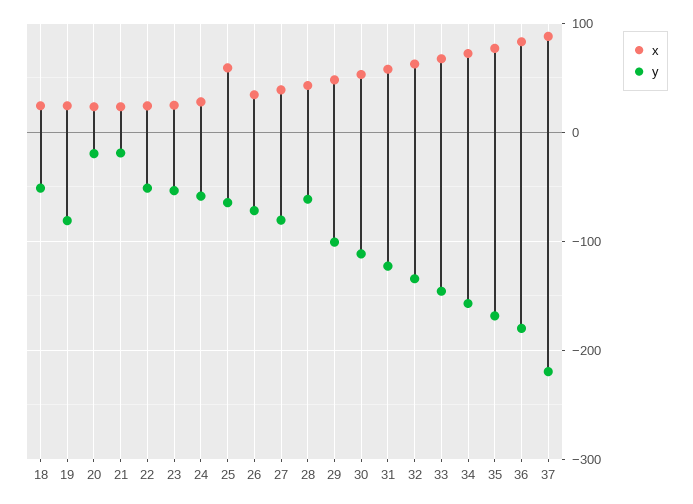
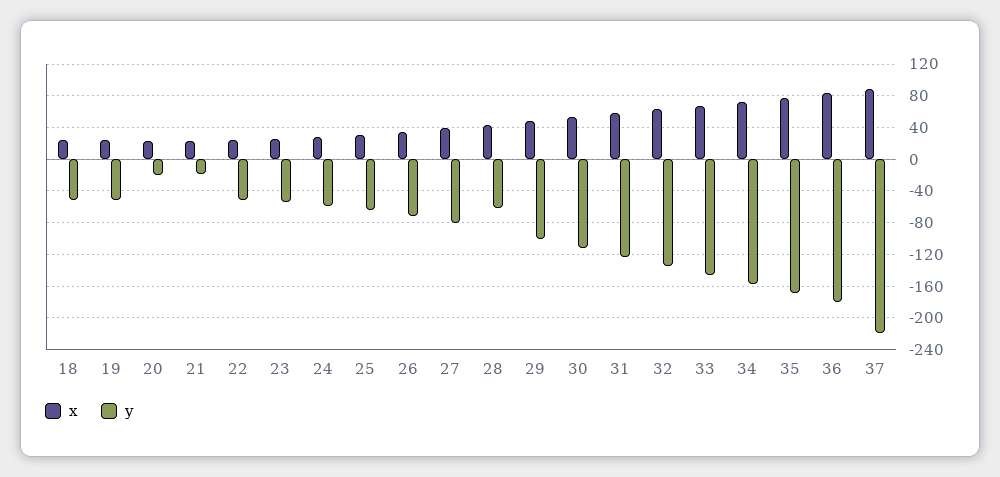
y, 19: -80 -> -50
x, 25: 60 -> 30

